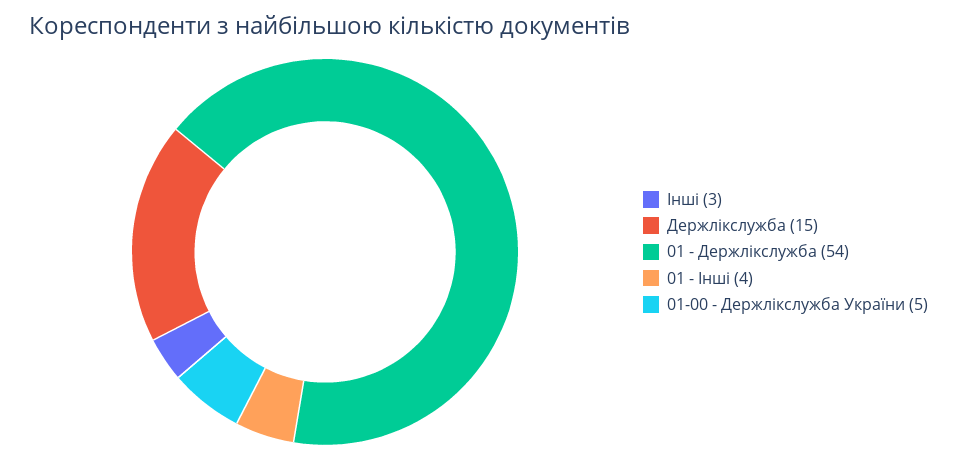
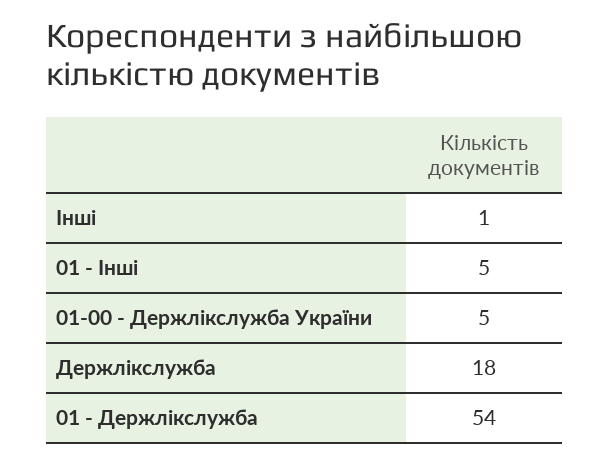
Інші: 3 -> 1
Держлікслужба: 15 -> 18
01 - Інші: 4 -> 5

